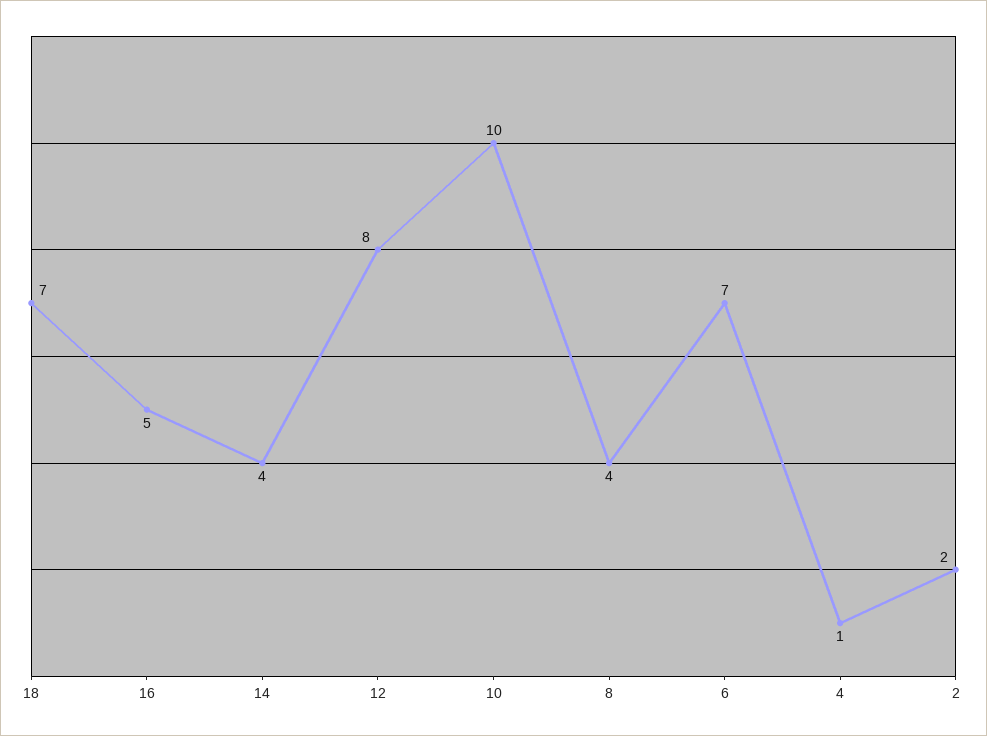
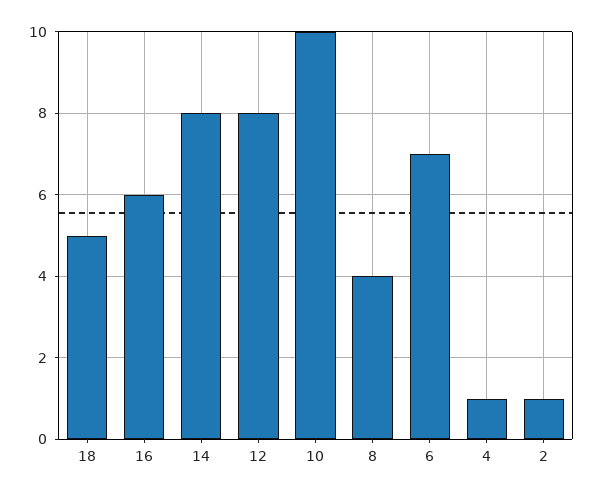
18: 7 -> 5
16: 5 -> 6
14: 4 -> 8
2: 2 -> 1

